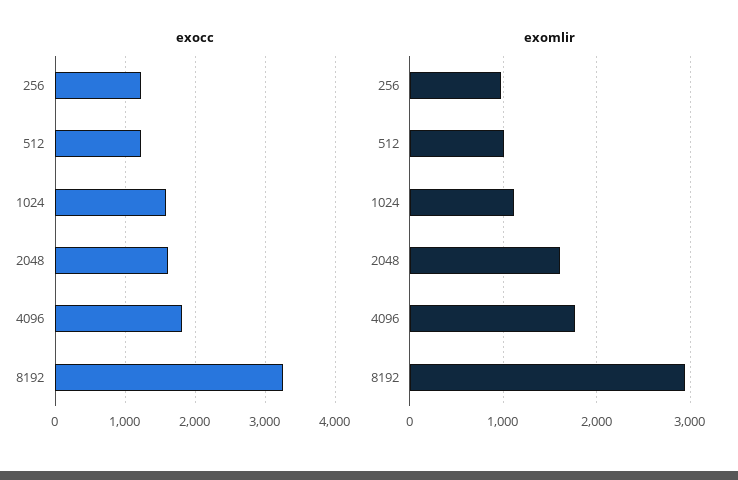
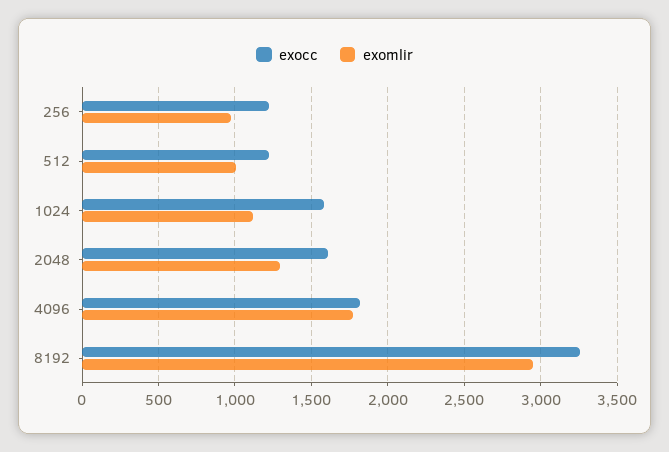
exomlir, 2048: 1600 -> 1300

